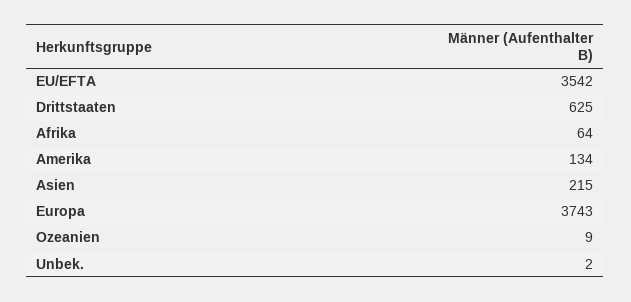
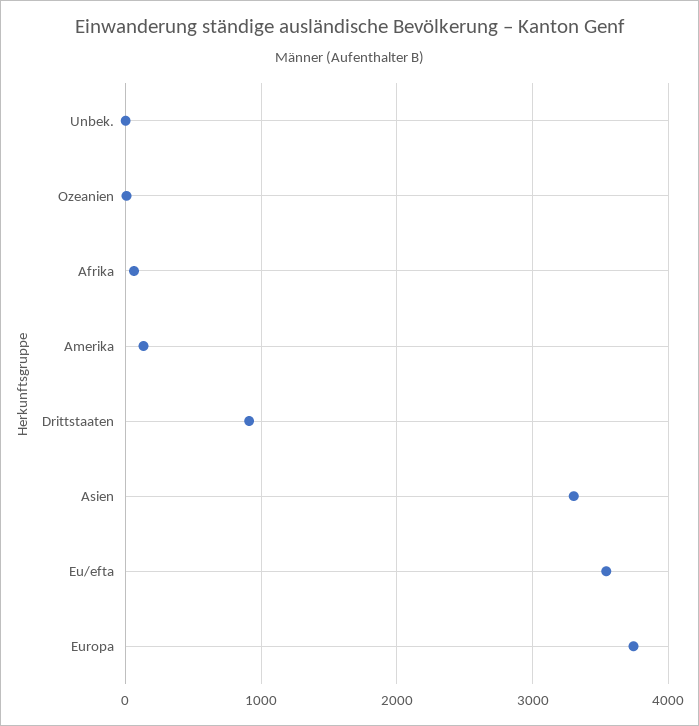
Drittstaaten: 625 -> 900
Asien: 215 -> 3300

